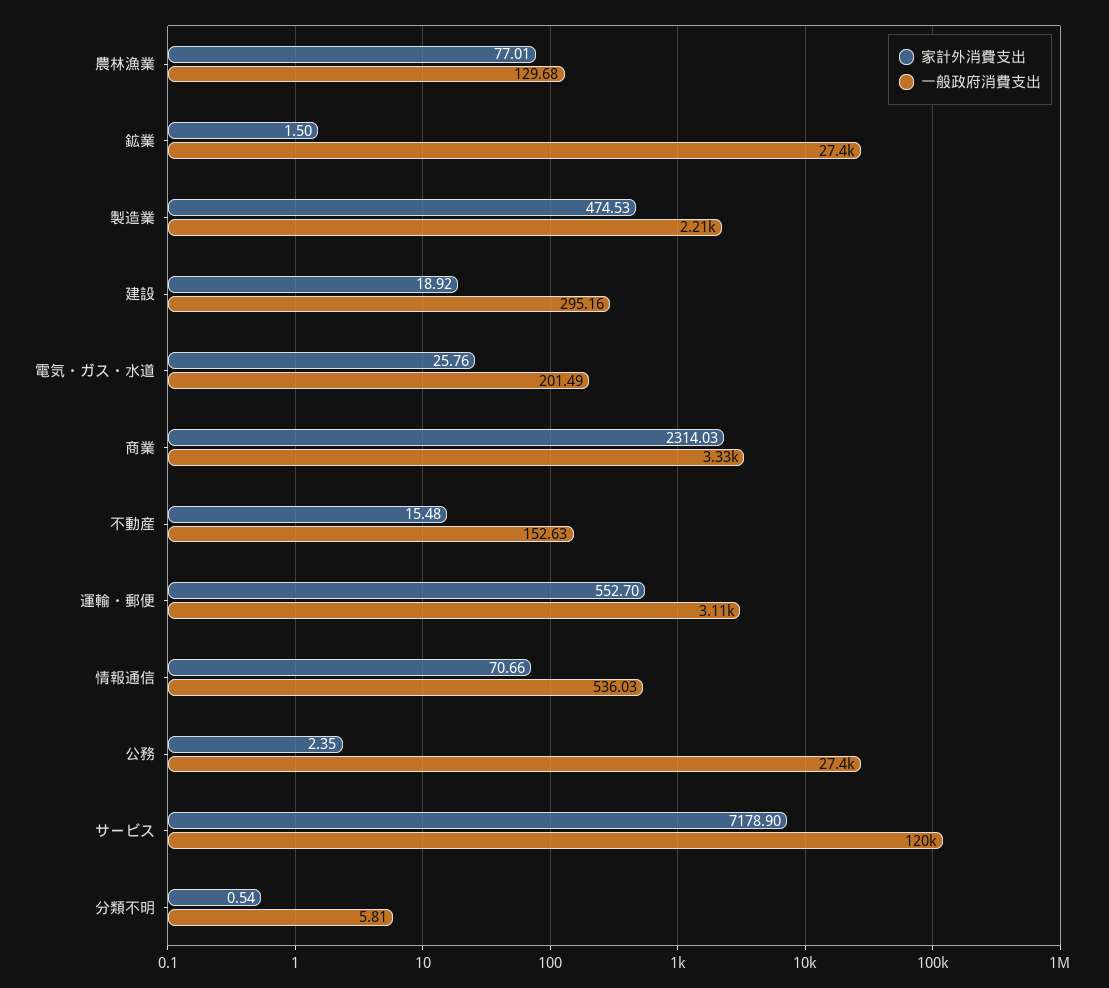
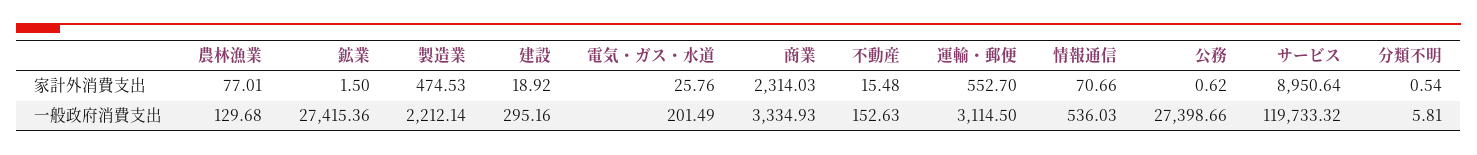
家計外消費支出, 公務: 2.35 -> 0.62
家計外消費支出, サービス: 7178.9 -> 8950.64

